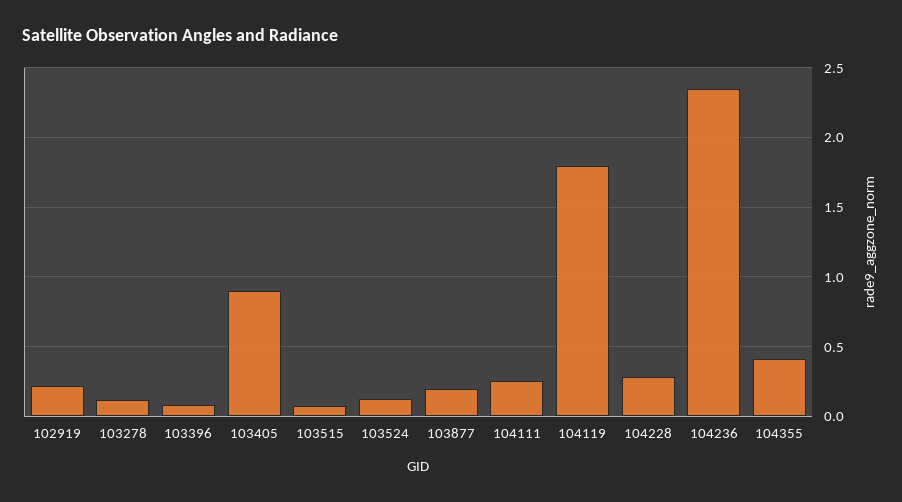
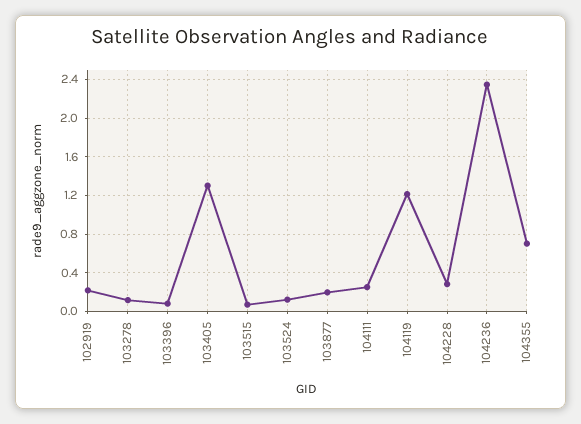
103405: 0.9 -> 1.3
104119: 1.8 -> 1.2
104355: 0.4 -> 0.7

